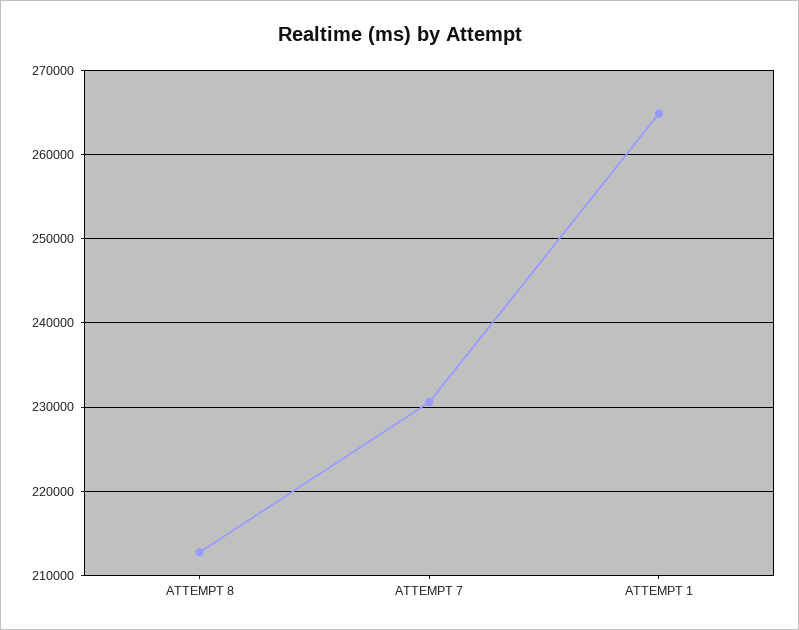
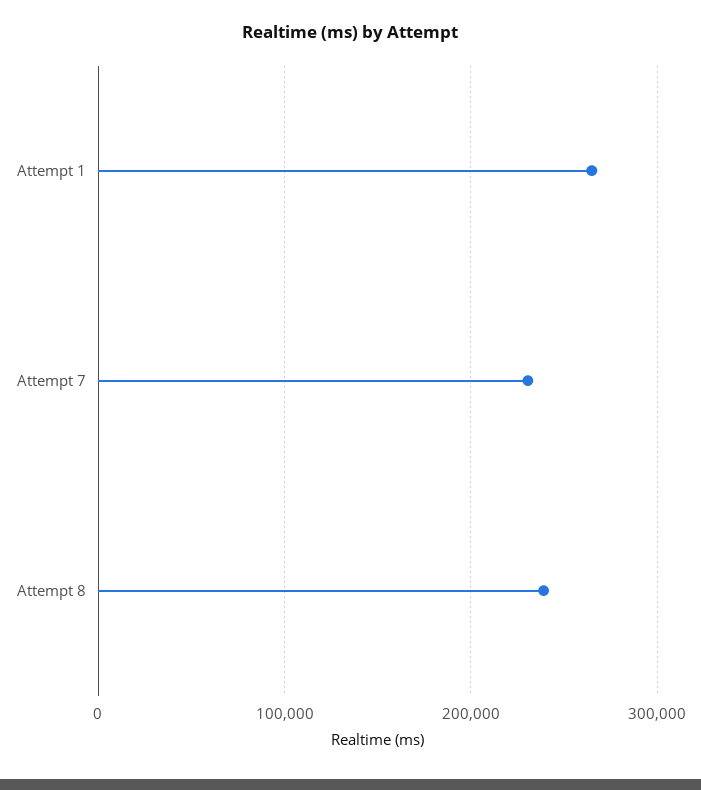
ATTEMPT 8: 213000 -> 240000

